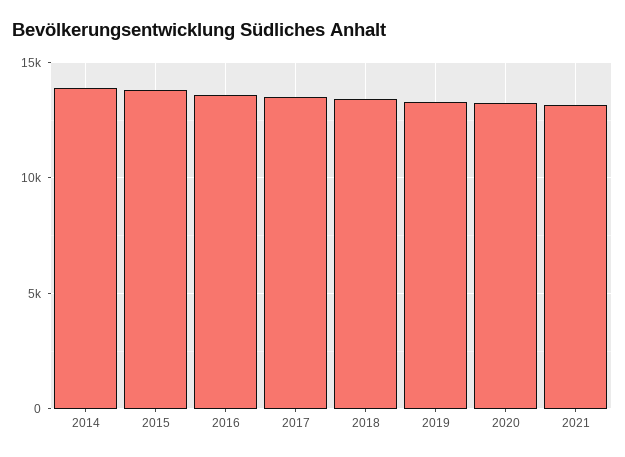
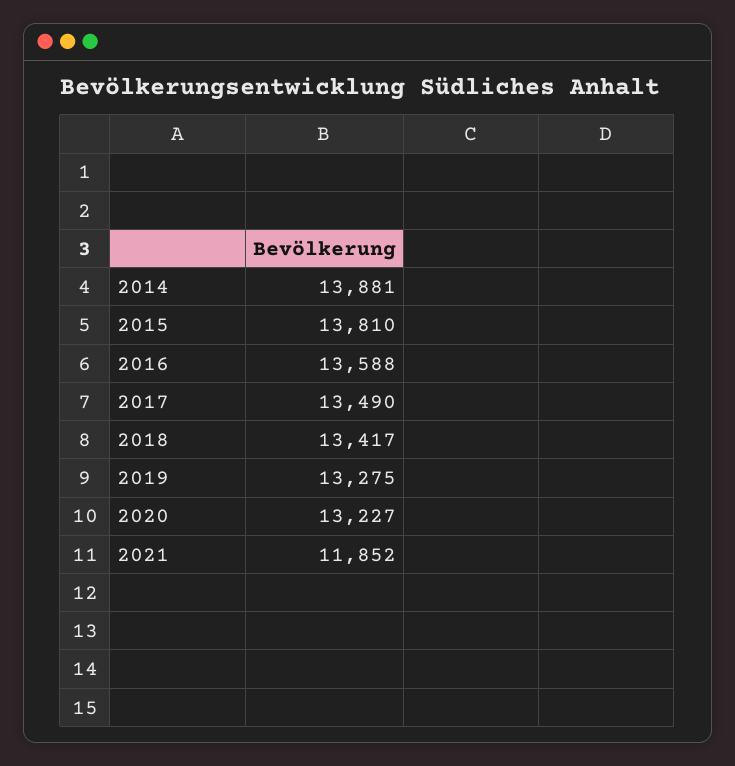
2021: 13000 -> 11852

